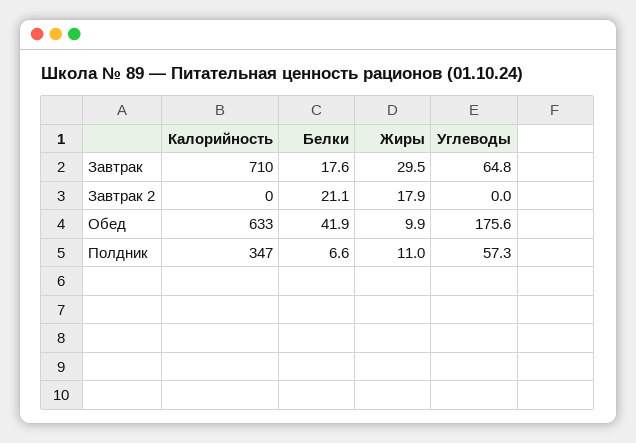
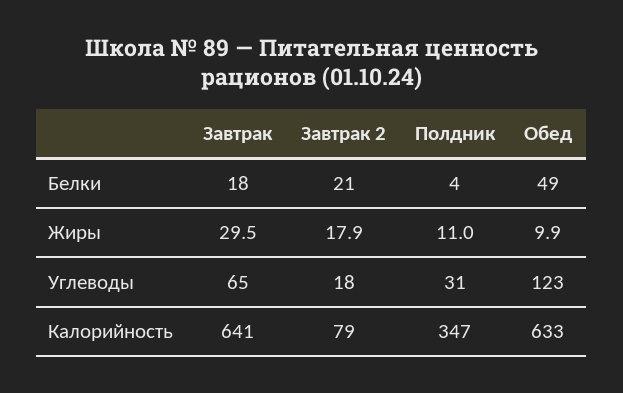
Калорийность, Завтрак: 710 -> 641
Калорийность, Завтрак 2: 0 -> 79
Углеводы, Завтрак 2: 0 -> 18
Белки, Обед: 41.9 -> 49
Углеводы, Обед: 175.6 -> 123
Белки, Полдник: 6.6 -> 4
Углеводы, Полдник: 57.3 -> 31

